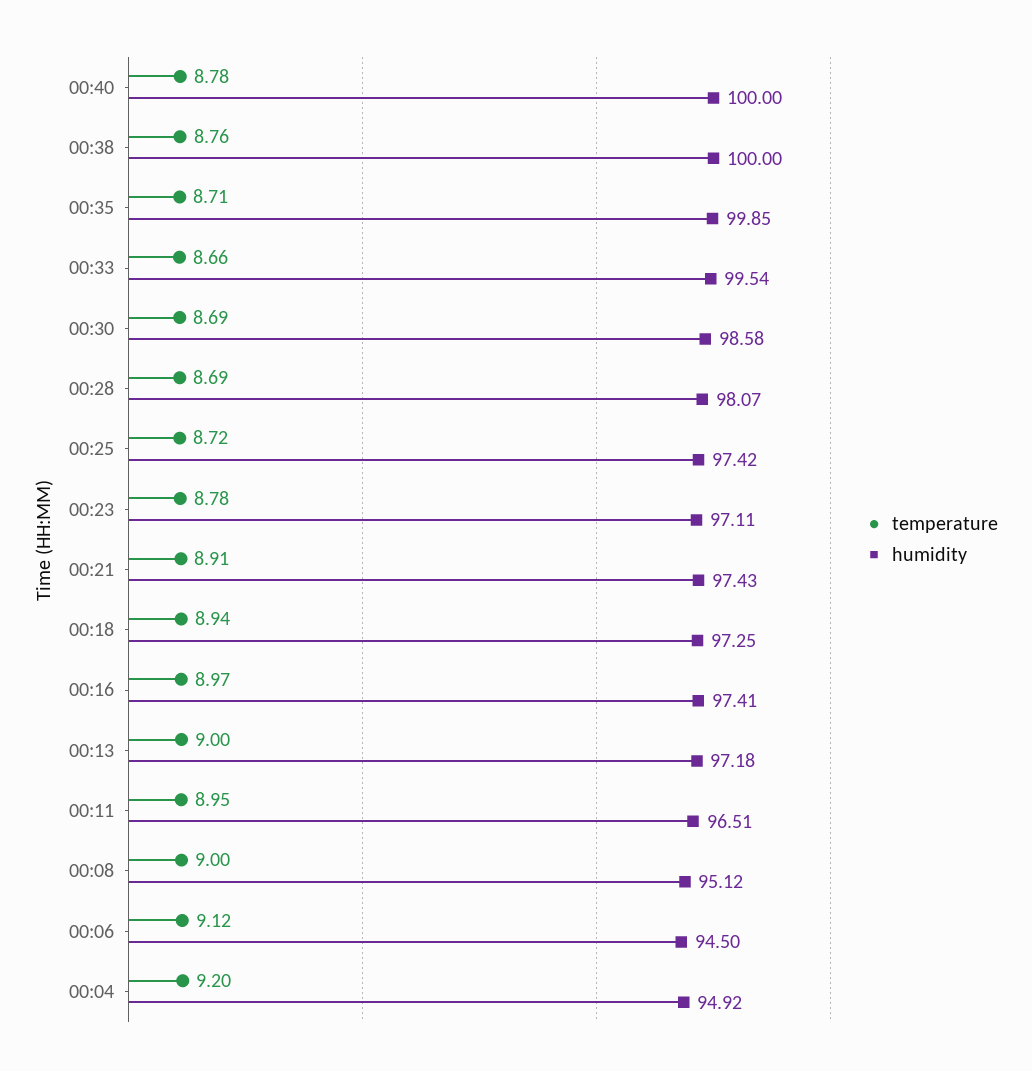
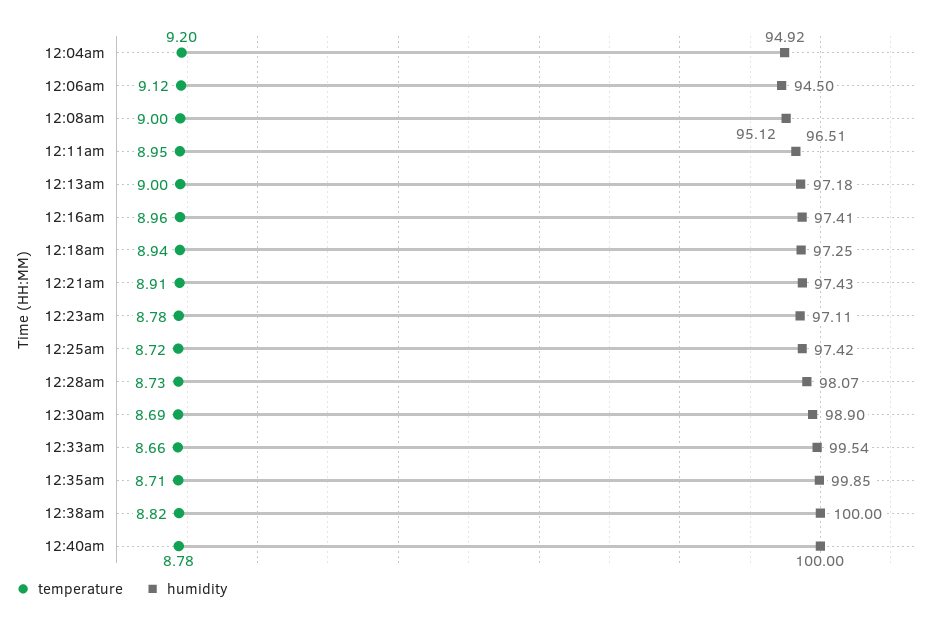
temperature, 00:38: 8.76 -> 8.82
humidity, 00:30: 98.58 -> 98.9
temperature, 00:28: 8.69 -> 8.73
temperature, 00:16: 8.97 -> 8.96

